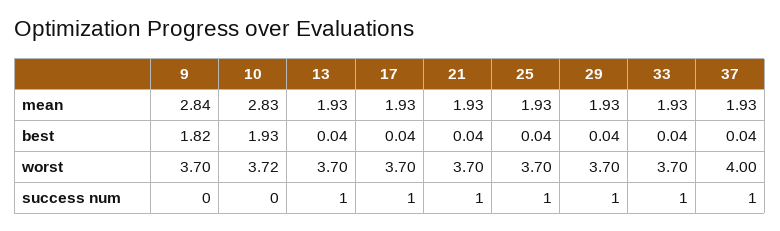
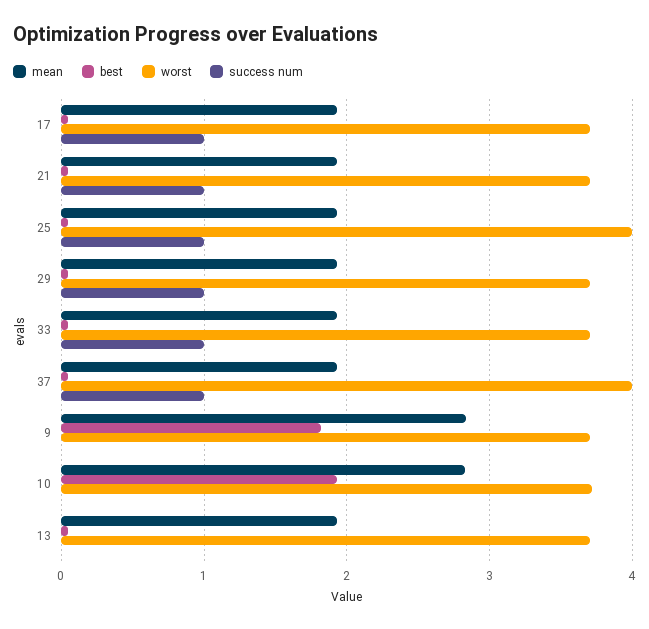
worst, 25: 3.7 -> 4
success num, 13: 1 -> 0

